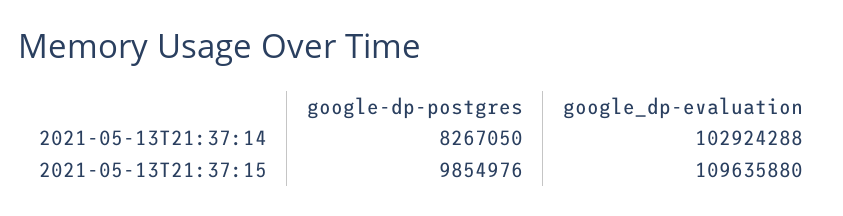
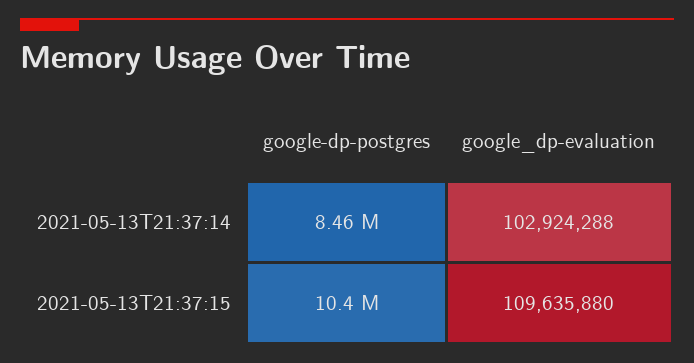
google-dp-postgres, 2021-05-13T21:37:14: 8267050 -> 8460000
google-dp-postgres, 2021-05-13T21:37:15: 9854976 -> 10400000

